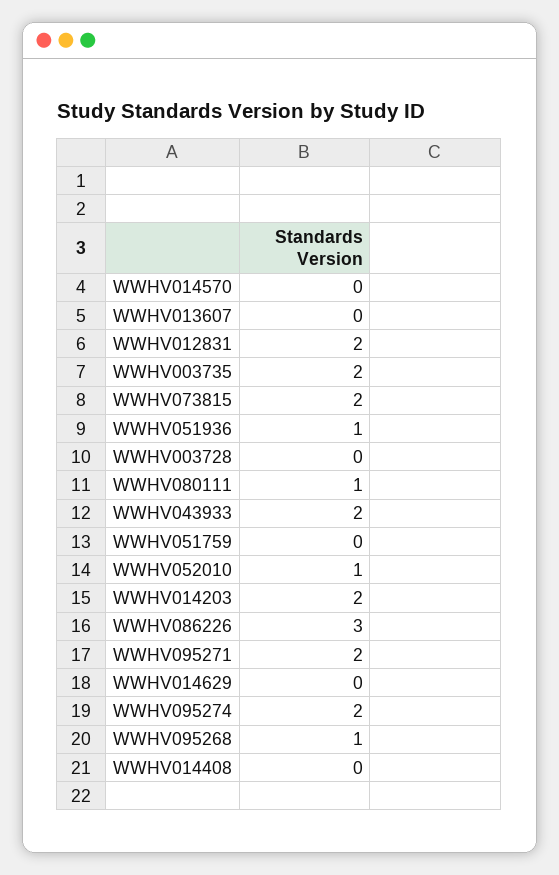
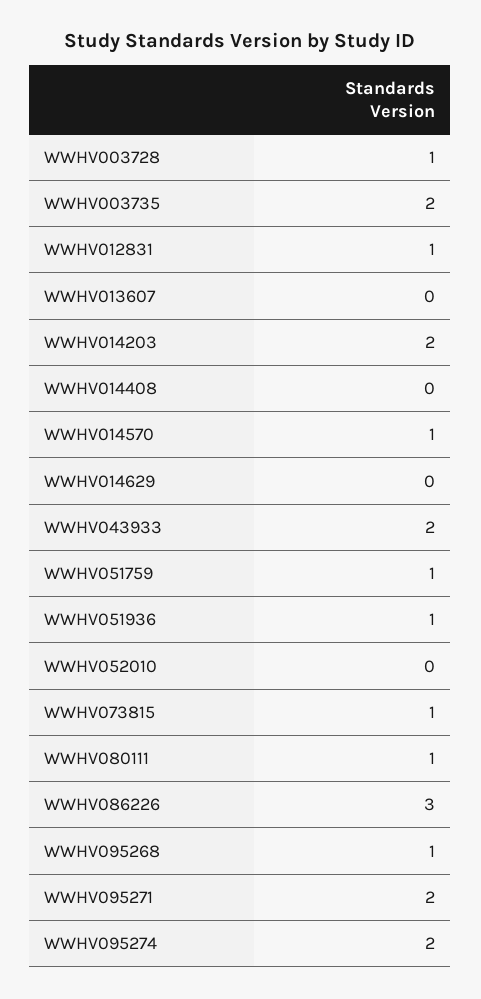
WWHV014570: 0 -> 1
WWHV012831: 2 -> 1
WWHV073815: 2 -> 1
WWHV003728: 0 -> 1
WWHV051759: 0 -> 1
WWHV052010: 1 -> 0

